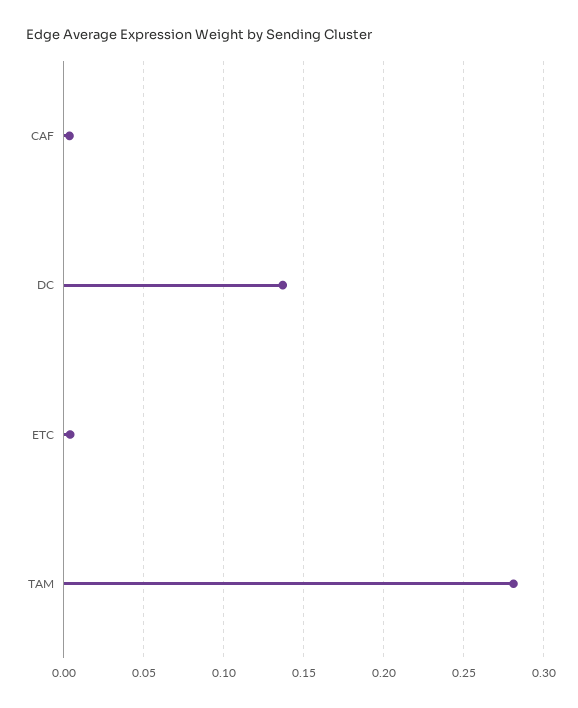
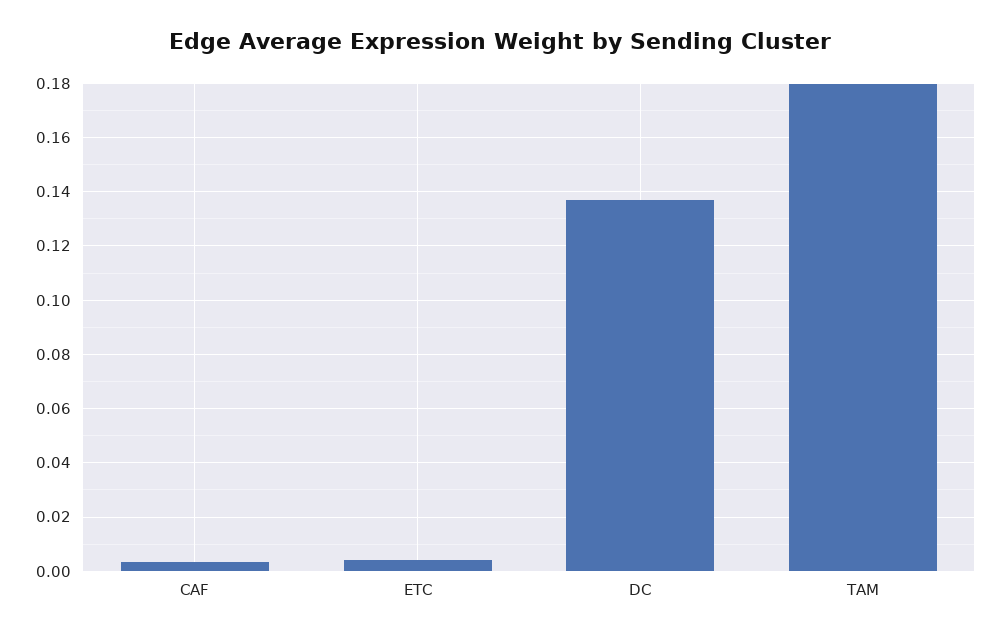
TAM: 0.28 -> 0.18

